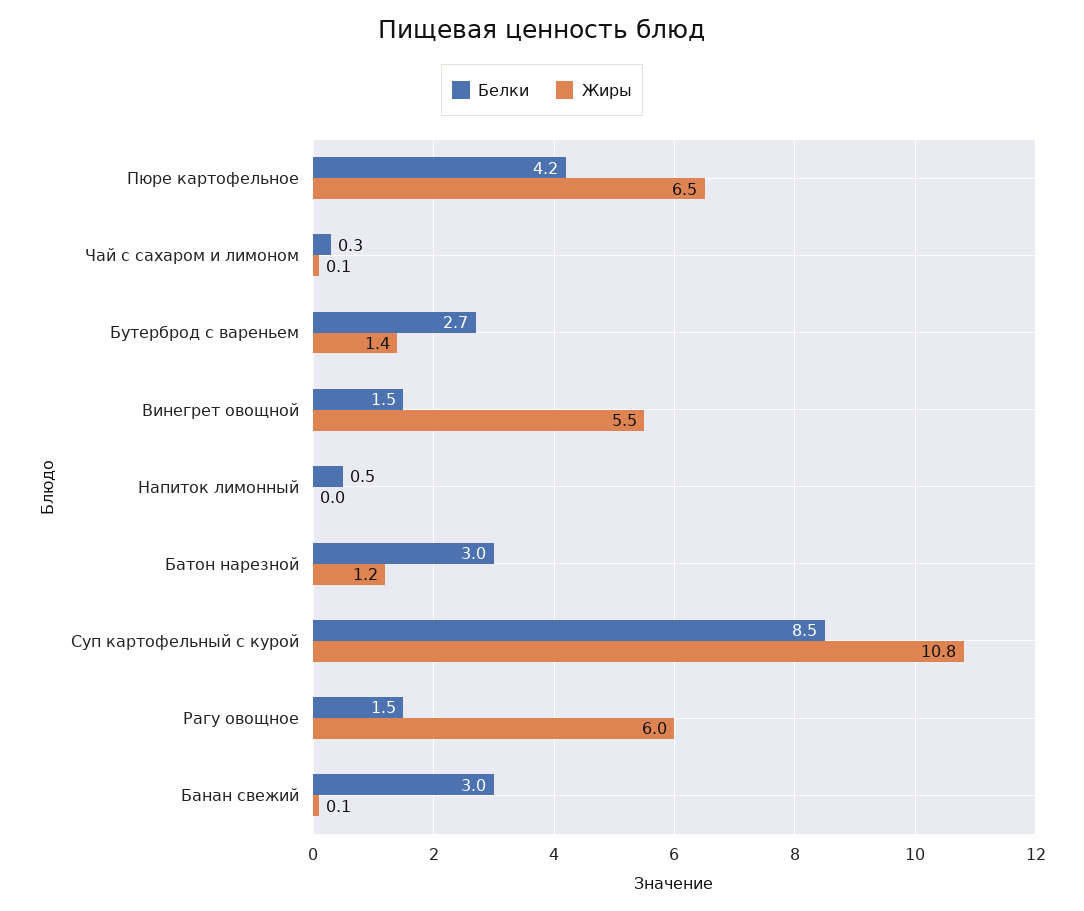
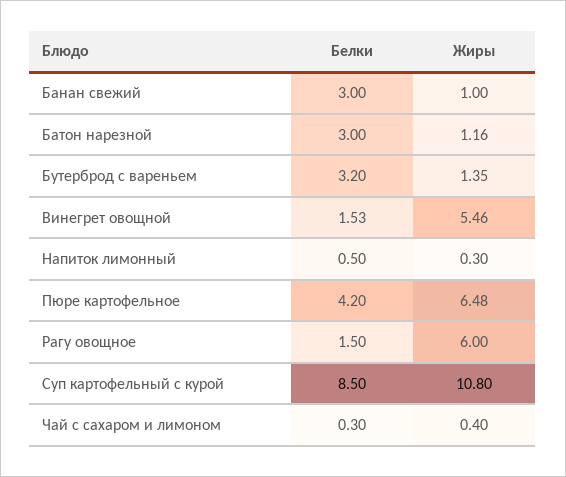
Жиры, Чай с сахаром и лимоном: 0.1 -> 0.4
Белки, Бутерброд с вареньем: 2.7 -> 3.2
Жиры, Напиток лимонный: 0 -> 0.3
Жиры, Банан свежий: 0.1 -> 1

